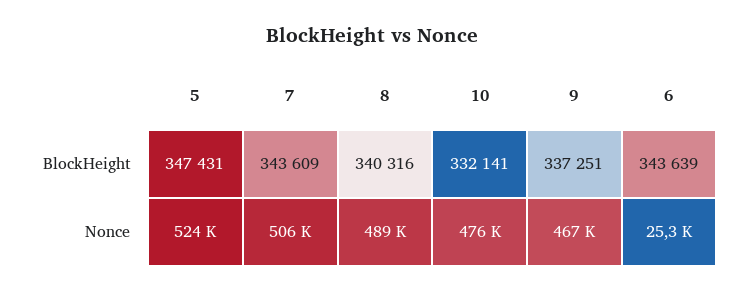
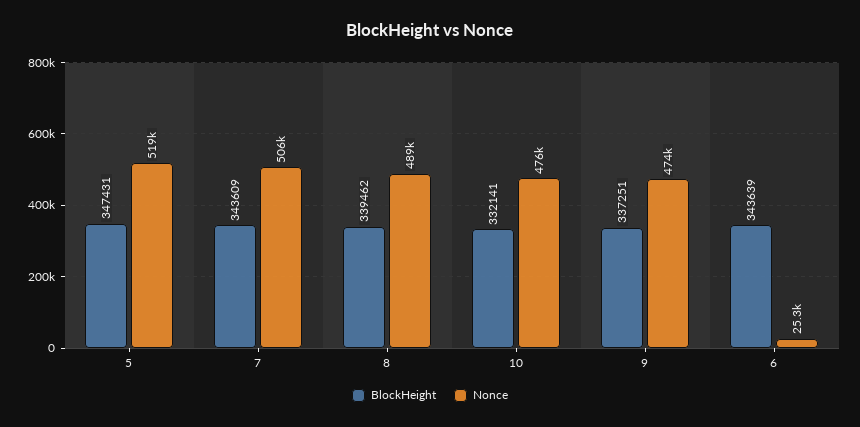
BlockHeight, 8: 340316 -> 339462
Nonce, 5: 524000 -> 519000
Nonce, 9: 467000 -> 474000

